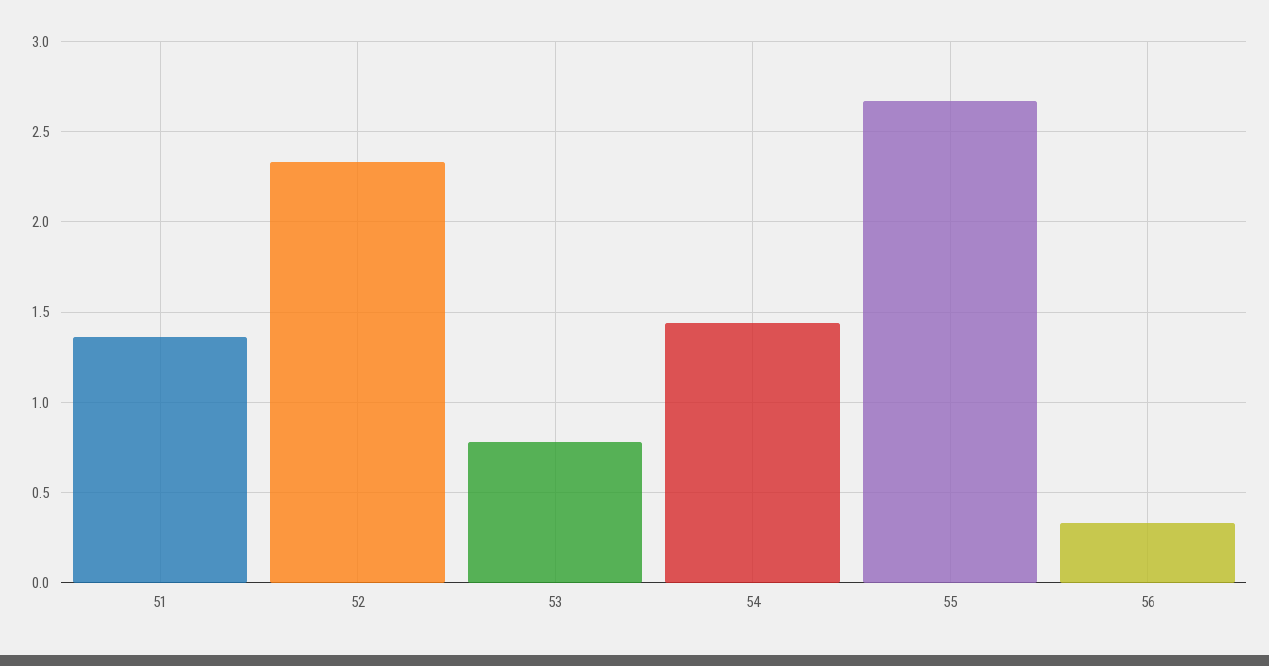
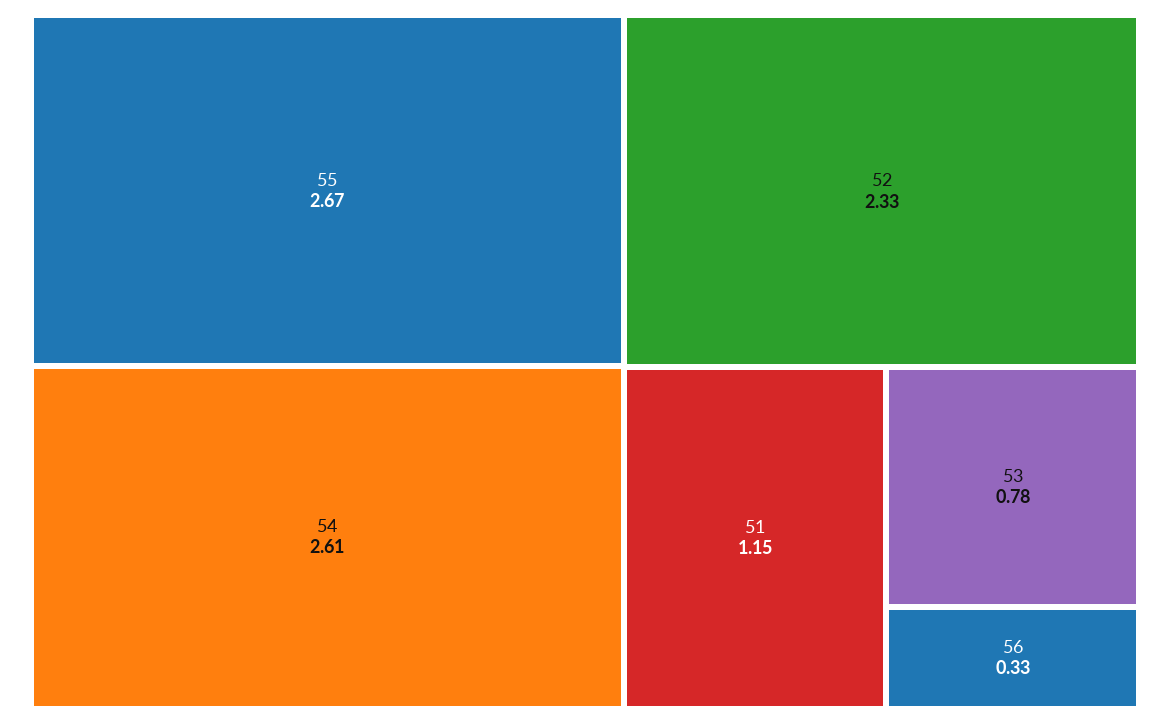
51: 1.35 -> 1.15
54: 1.45 -> 2.61

